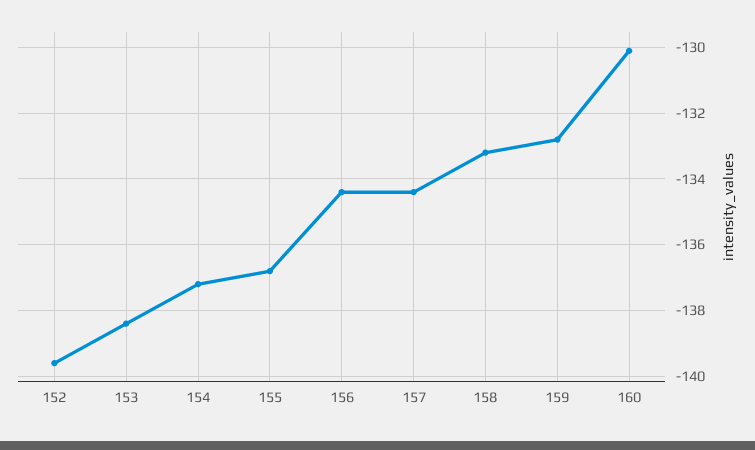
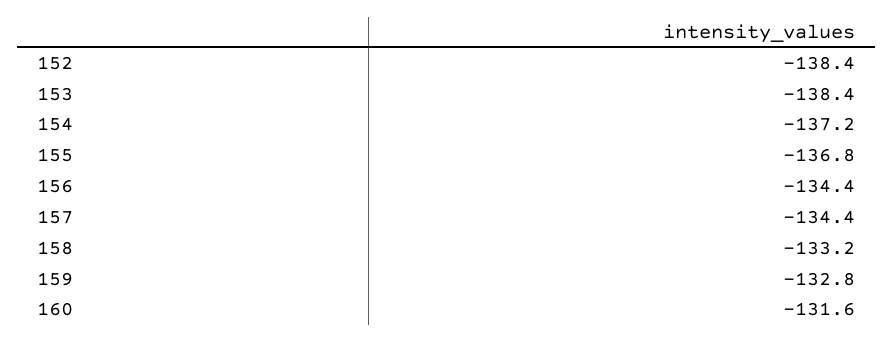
152: -139.5 -> -138.4
160: -130 -> -131.6

